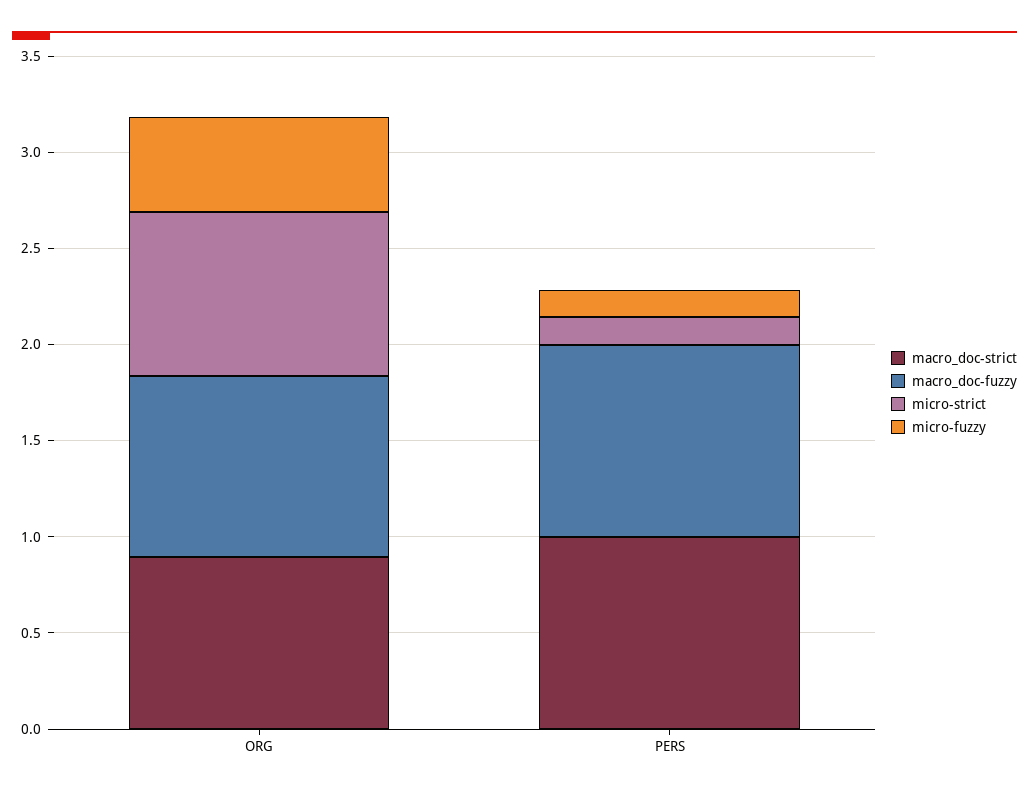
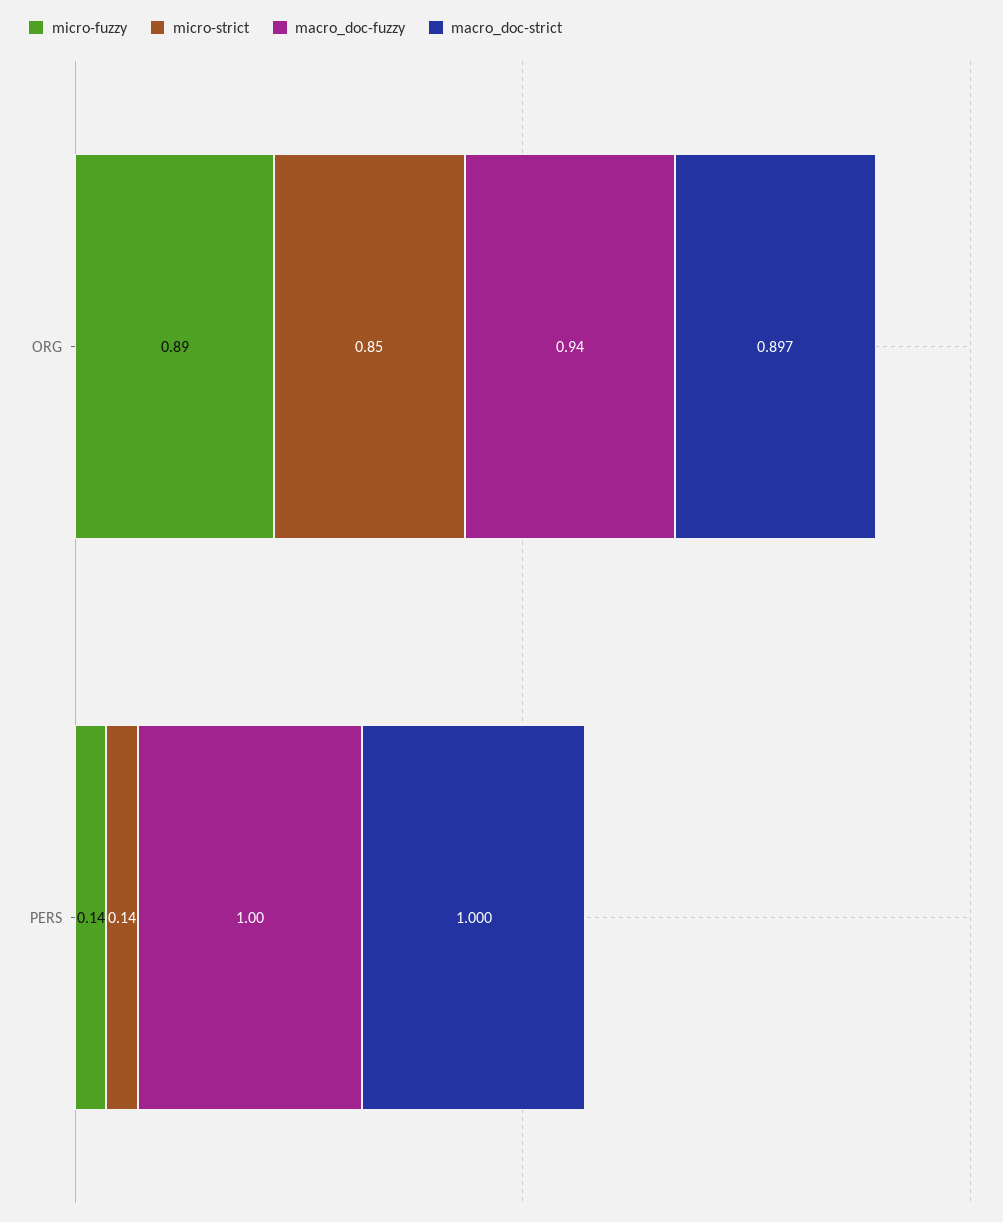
micro-fuzzy, ORG: 0.5 -> 0.89

